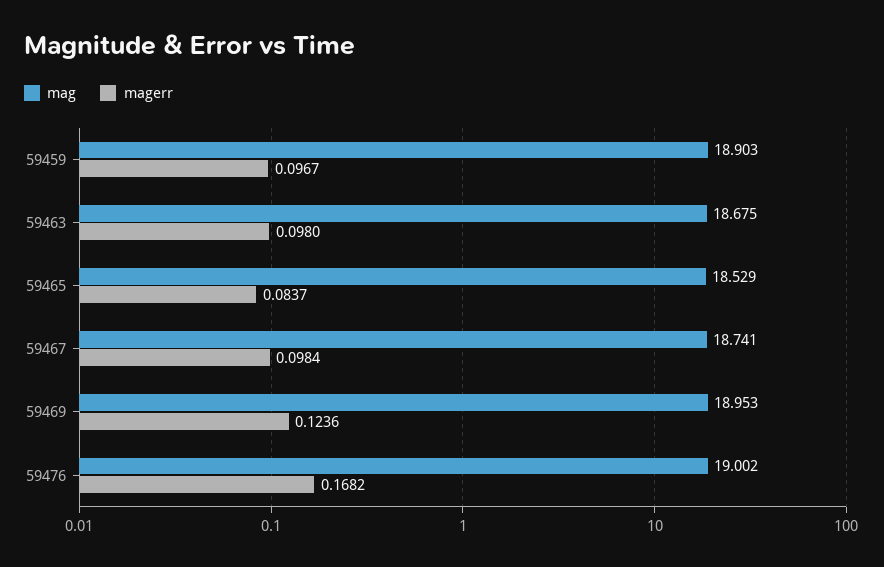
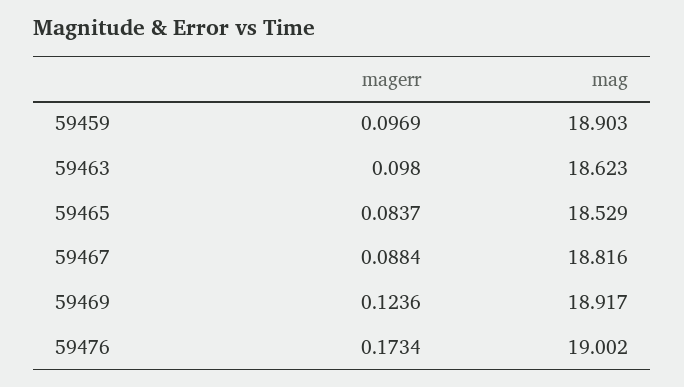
magerr, 59459: 0.0967 -> 0.0969
mag, 59463: 18.675 -> 18.623
mag, 59467: 18.741 -> 18.816
magerr, 59467: 0.0984 -> 0.0884
mag, 59469: 18.953 -> 18.917
magerr, 59476: 0.1682 -> 0.1734

